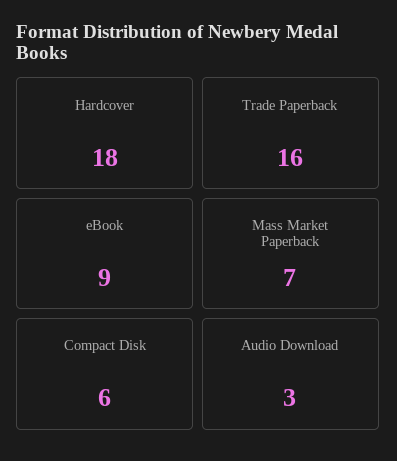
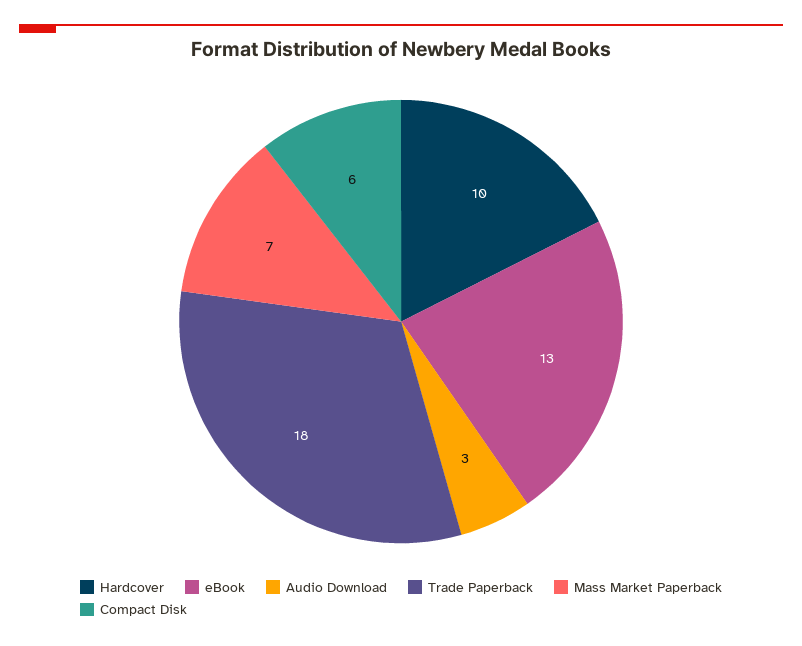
Hardcover: 18 -> 10
Trade Paperback: 16 -> 18
eBook: 9 -> 13

